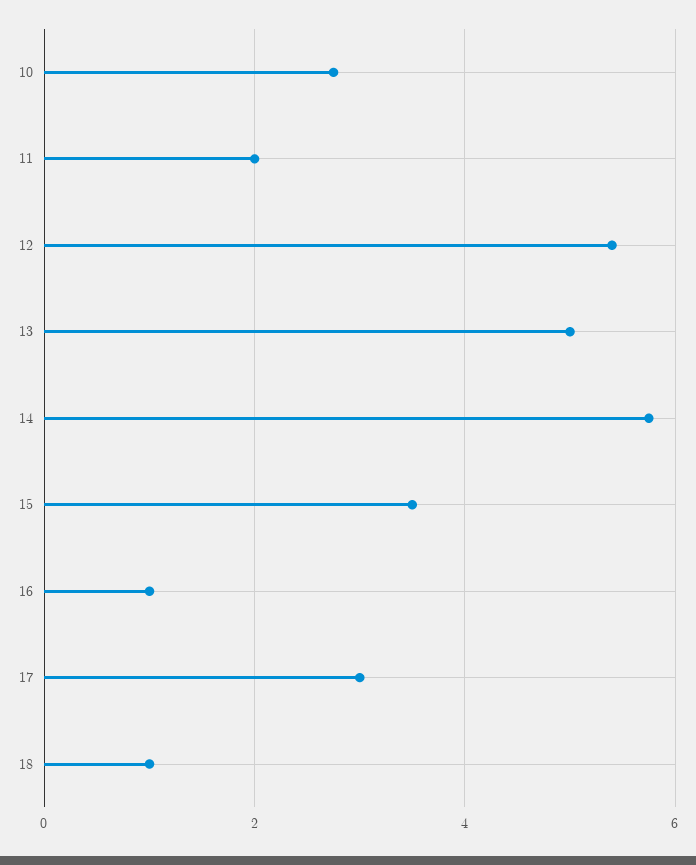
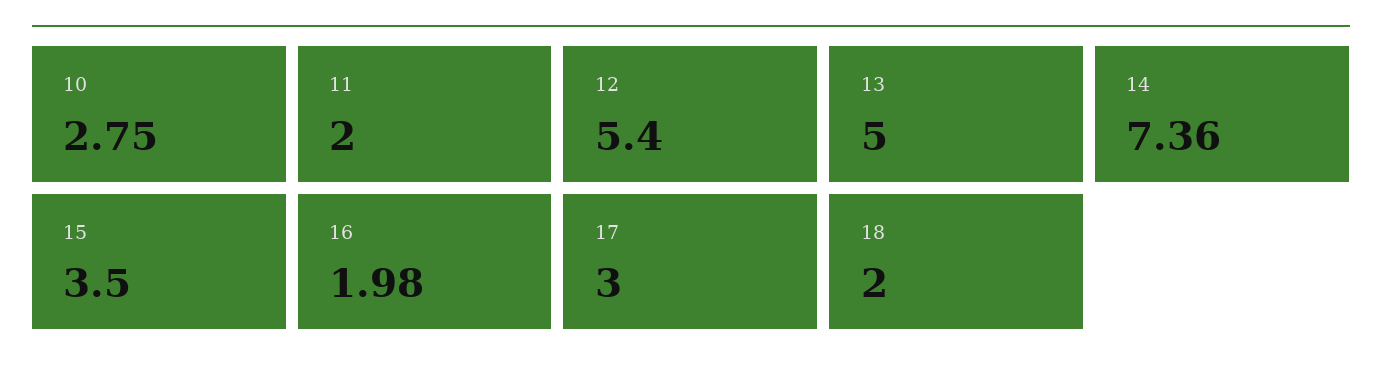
14: 5.8 -> 7.36
16: 1 -> 1.98
18: 1 -> 2

